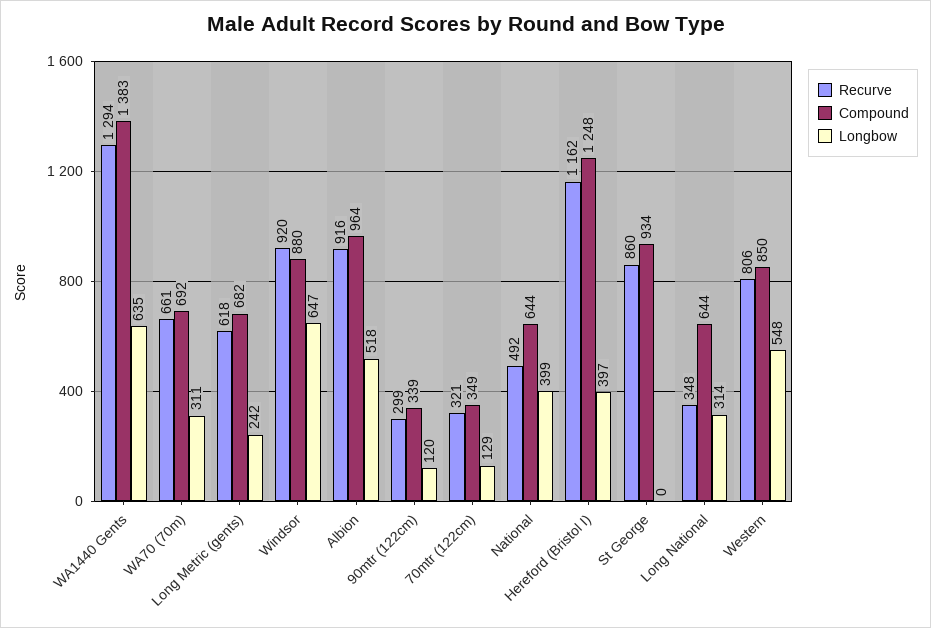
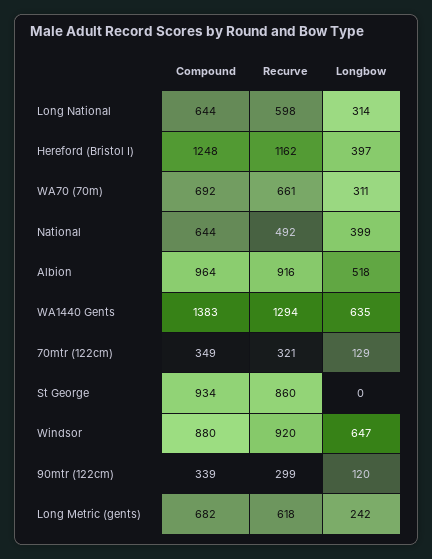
Recurve, Long National: 348 -> 598
Recurve, Western: 806 -> none
Compound, Western: 850 -> none
Longbow, Western: 548 -> none

